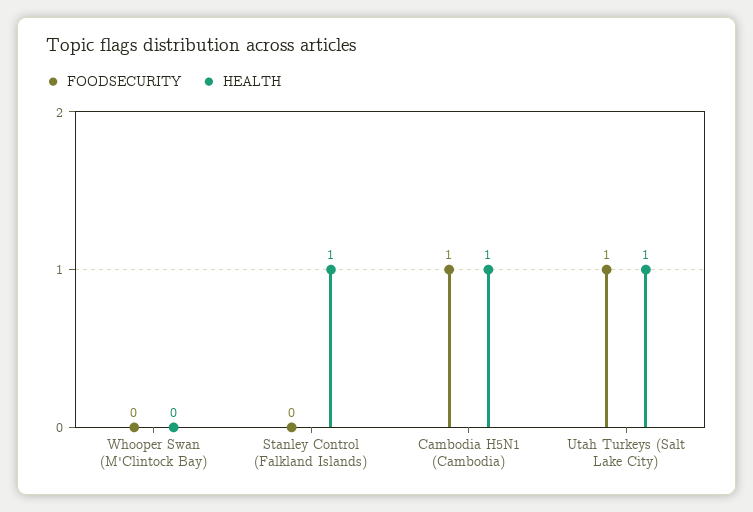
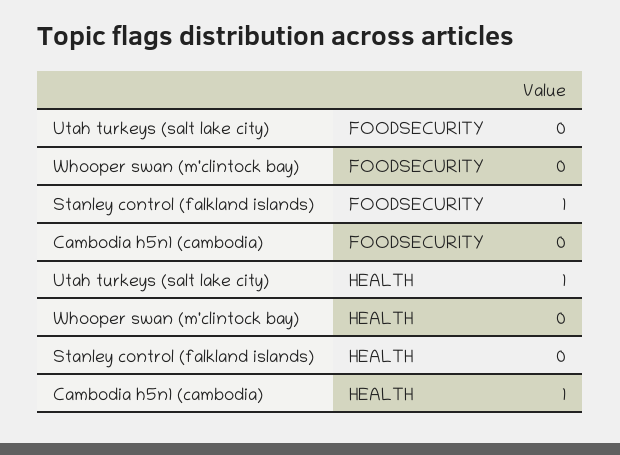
FOODSECURITY, Stanley Control (Falkland Islands): 0 -> 1
HEALTH, Stanley Control (Falkland Islands): 1 -> 0
FOODSECURITY, Cambodia H5N1 (Cambodia): 1 -> 0
FOODSECURITY, Utah Turkeys (Salt Lake City): 1 -> 0

